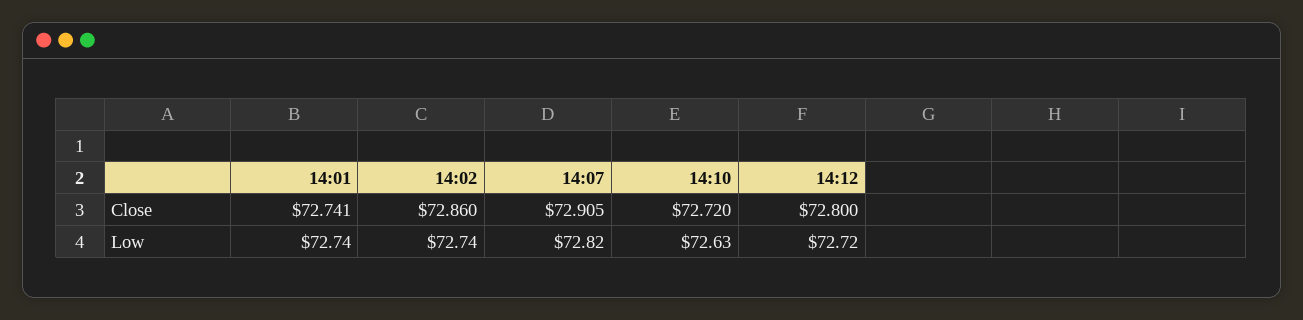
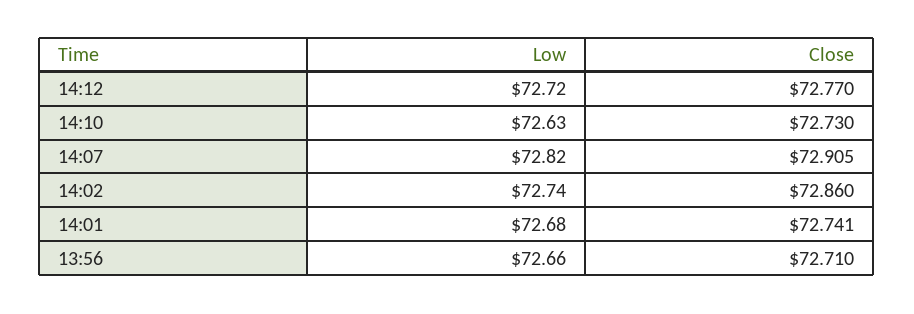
14:10, Close: 72.72 -> 72.73
14:12, Close: 72.8 -> 72.77
14:01, Low: 72.74 -> 72.68
13:56, Low: none -> 72.66
13:56, Close: none -> 72.71

